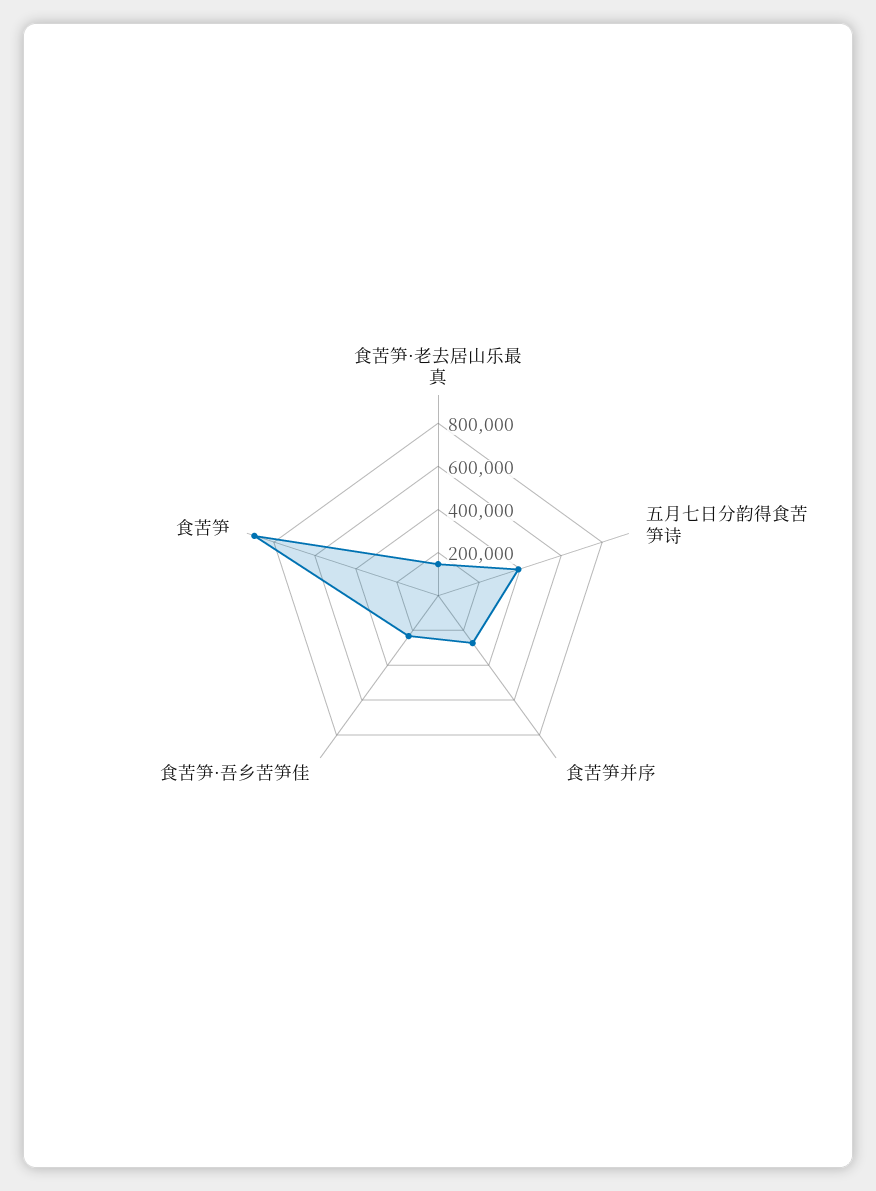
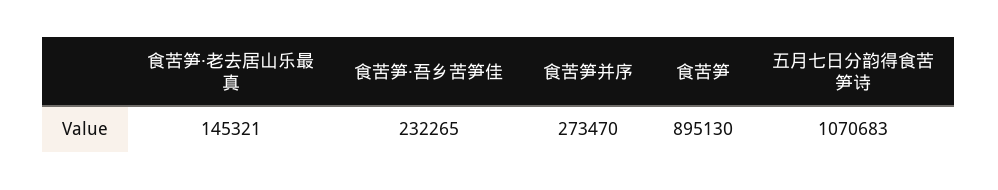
五月七日分韵得食苦笋诗: 400000 -> 1070683

